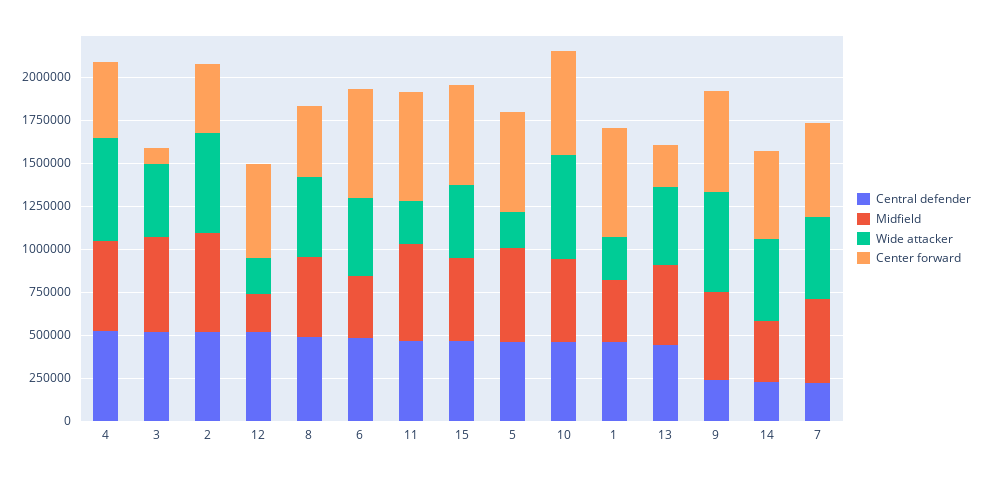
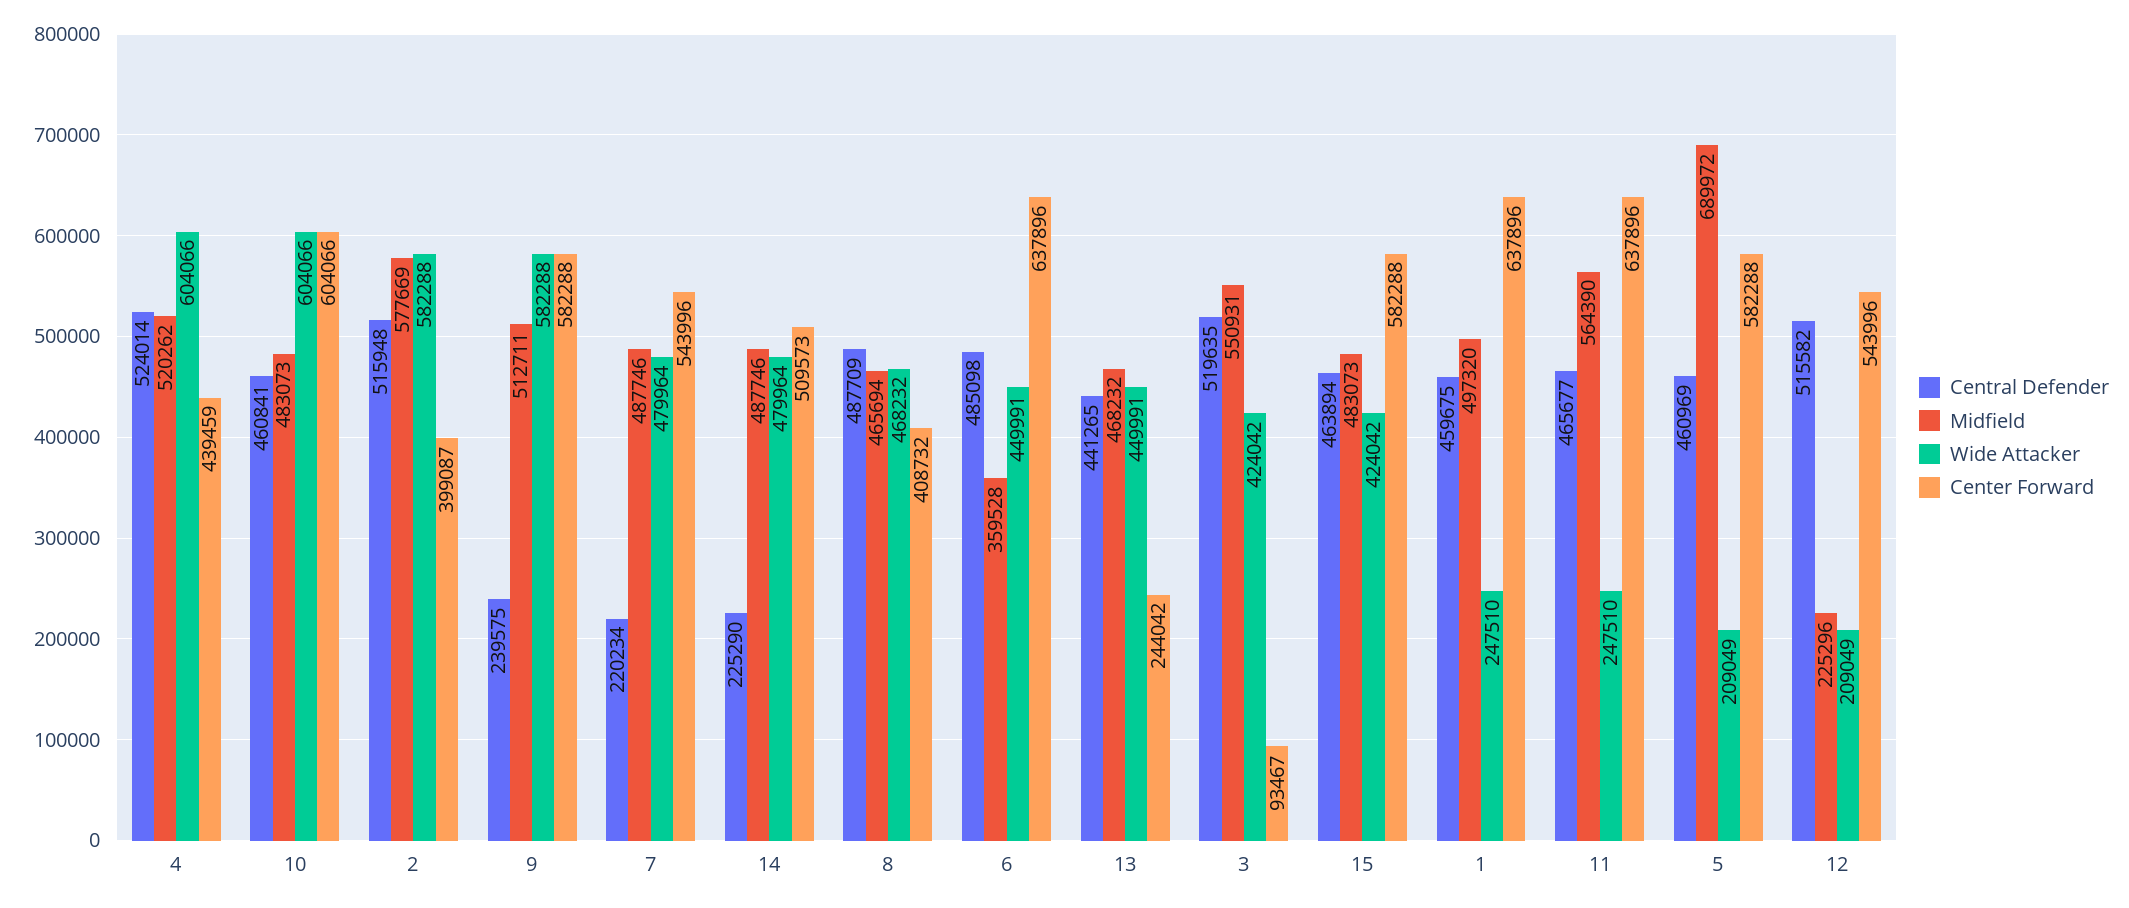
Midfield, 5: 550000 -> 689972
Midfield, 1: 350000 -> 497320
Midfield, 14: 350000 -> 487746

